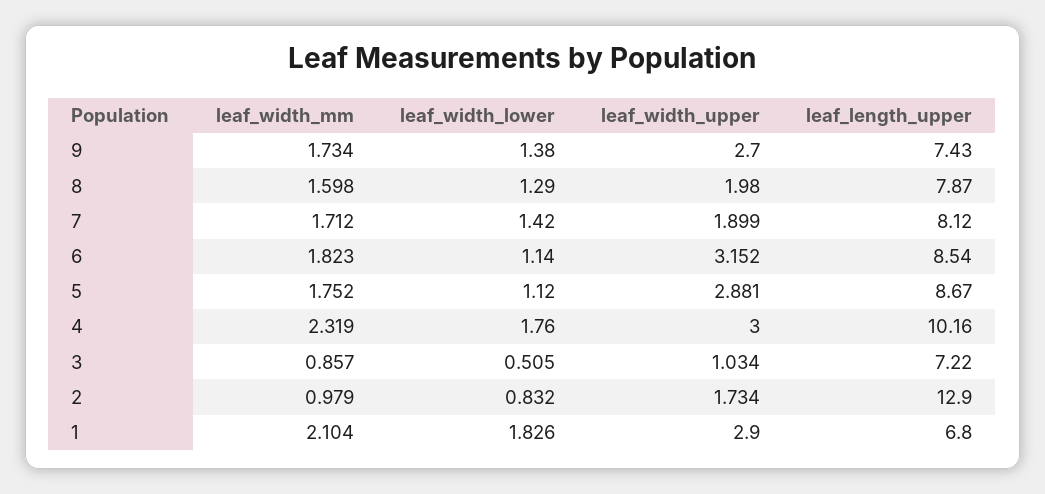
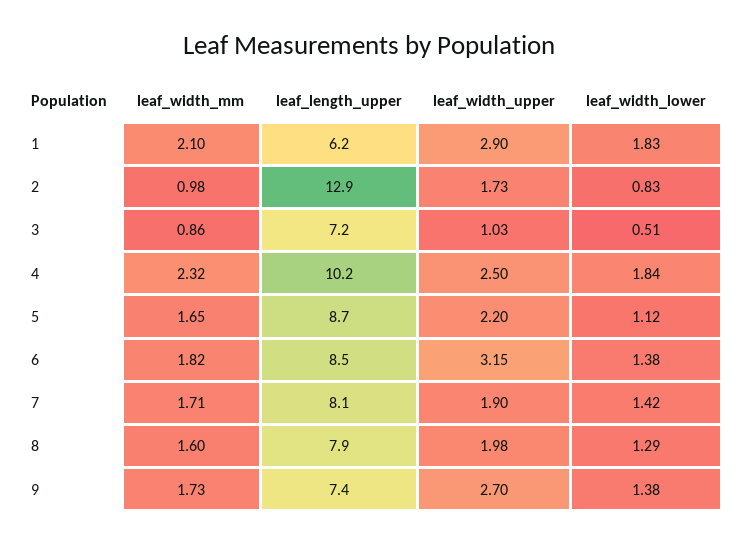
leaf_width_lower, 6: 1.14 -> 1.38
leaf_width_mm, 5: 1.752 -> 1.65
leaf_width_upper, 5: 2.881 -> 2.2
leaf_width_lower, 4: 1.76 -> 1.84
leaf_width_upper, 4: 3 -> 2.5
leaf_length_upper, 1: 6.8 -> 6.2

